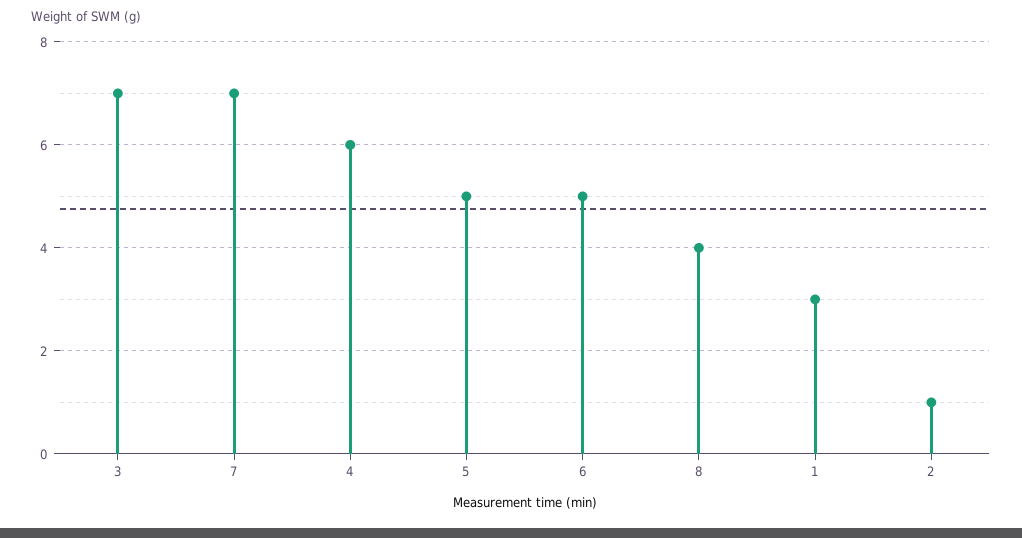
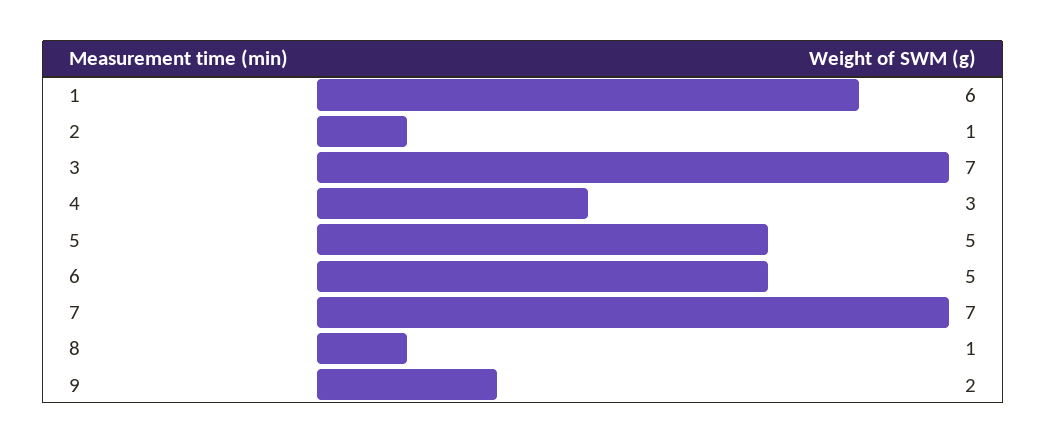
4: 6 -> 3
8: 4 -> 1
1: 3 -> 6
9: none -> 2

